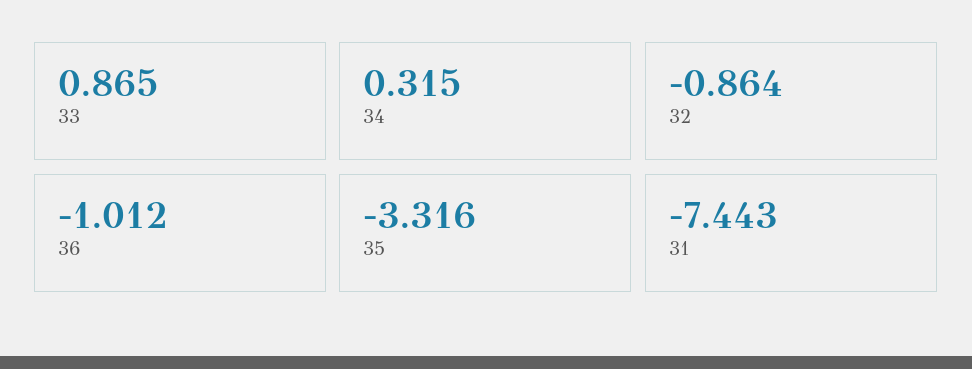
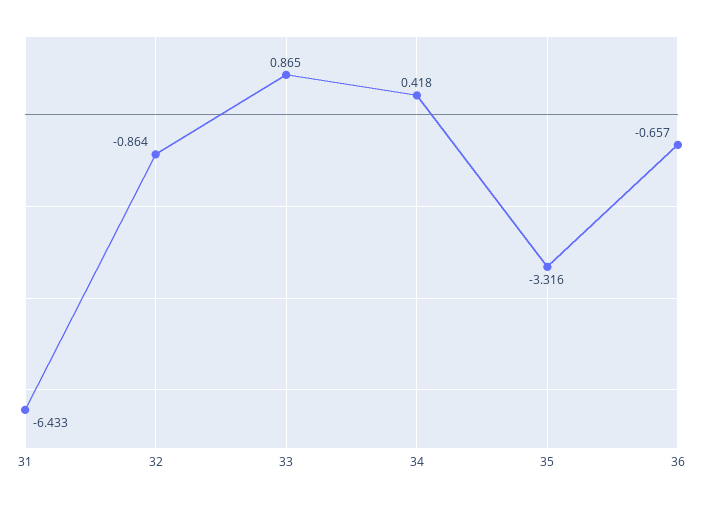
34: 0.315 -> 0.418
36: -1.012 -> -0.657
31: -7.443 -> -6.433

